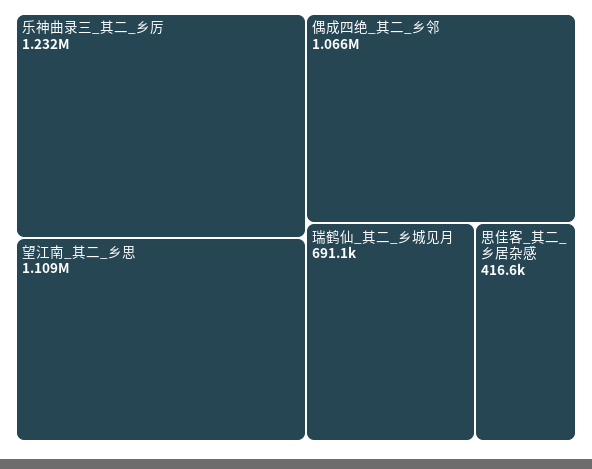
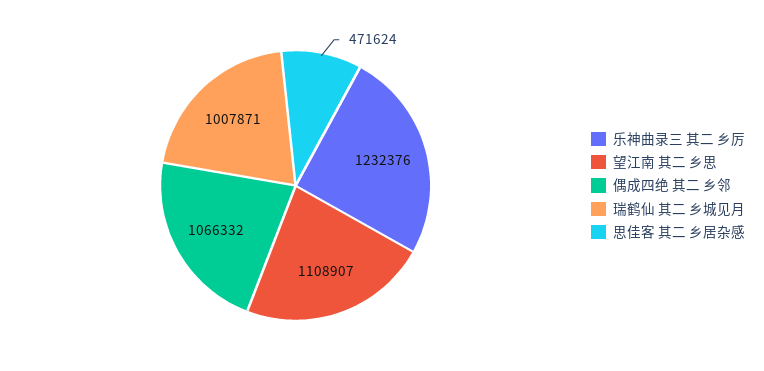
瑞鹤仙_其二_乡城见月: 691100 -> 1007871
思佳客_其二_乡居杂感: 416600 -> 471624

